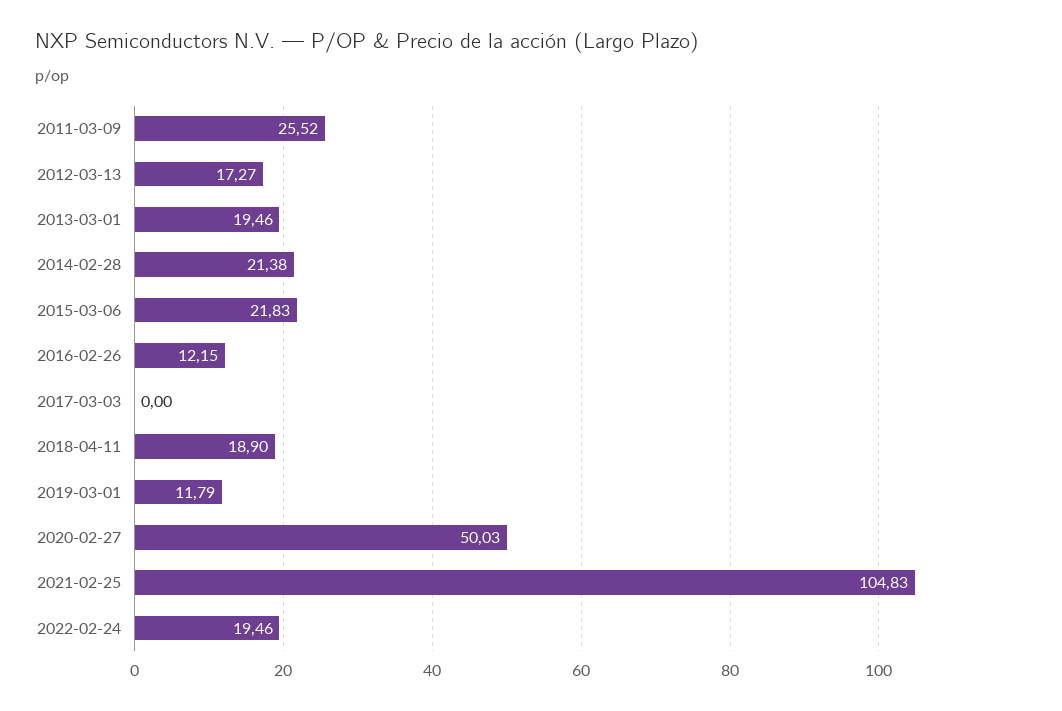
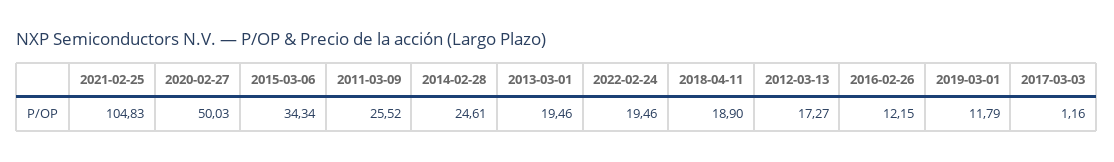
2014-02-28: 21.38 -> 24.61
2015-03-06: 21.83 -> 34.34
2017-03-03: 0 -> 1.16

